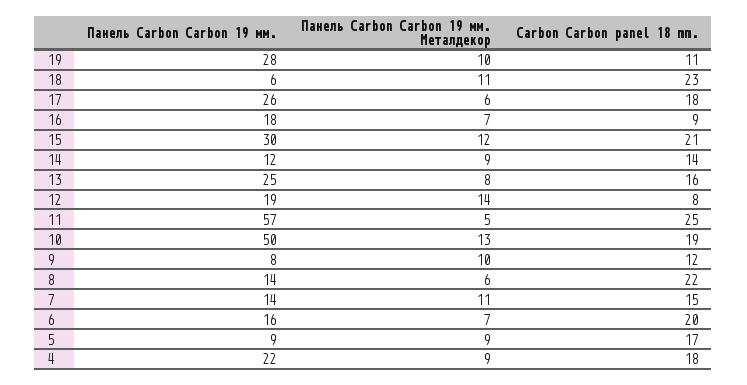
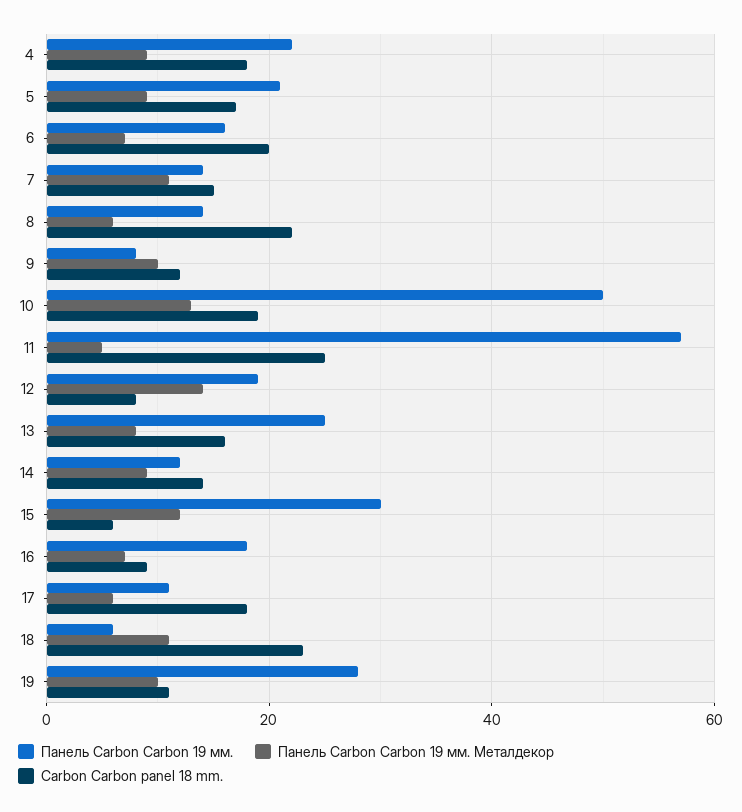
Панель Carbon Carbon 19 мм., 17: 26 -> 10
Carbon Carbon panel 18 mm., 15: 21 -> 5
Панель Carbon Carbon 19 мм., 5: 9 -> 20

